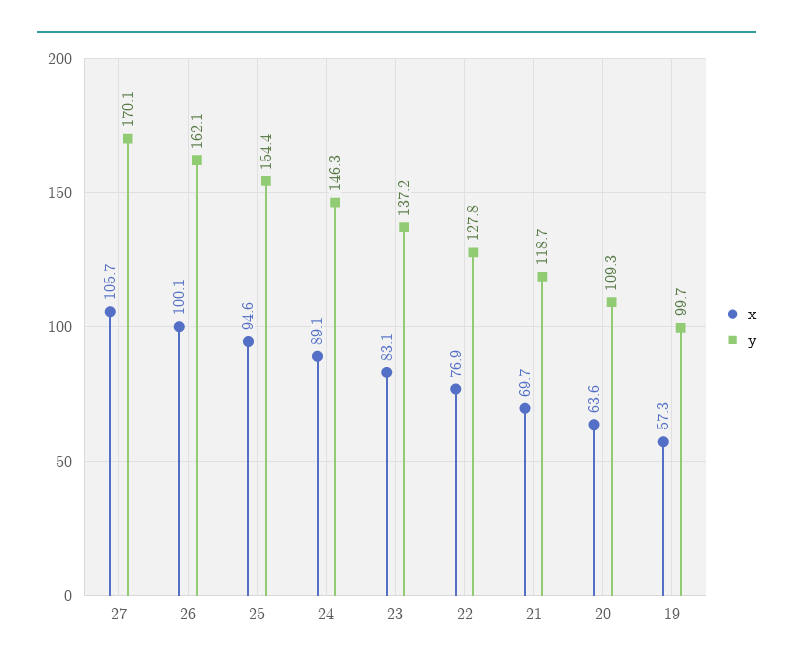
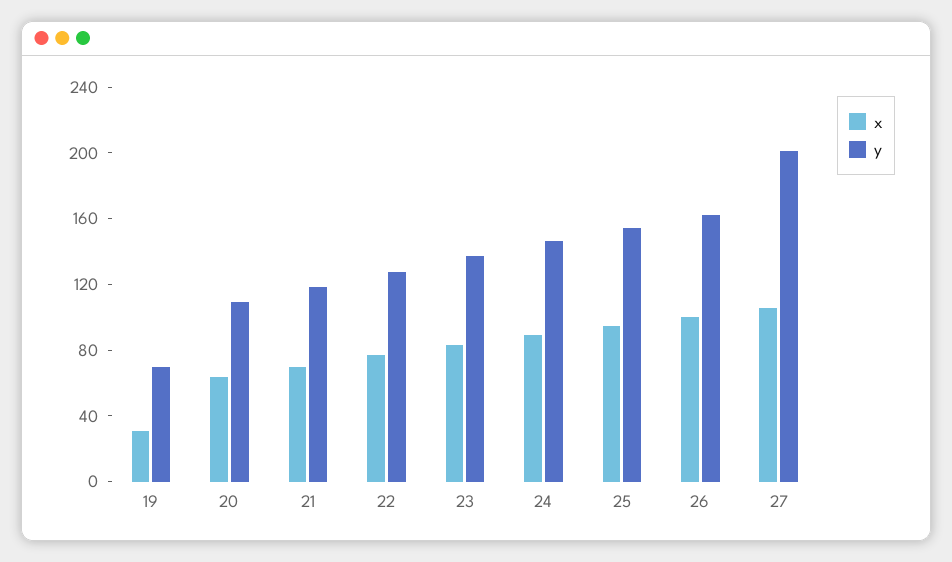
y, 27: 170.1 -> 200
x, 19: 57.3 -> 30
y, 19: 99.7 -> 70

